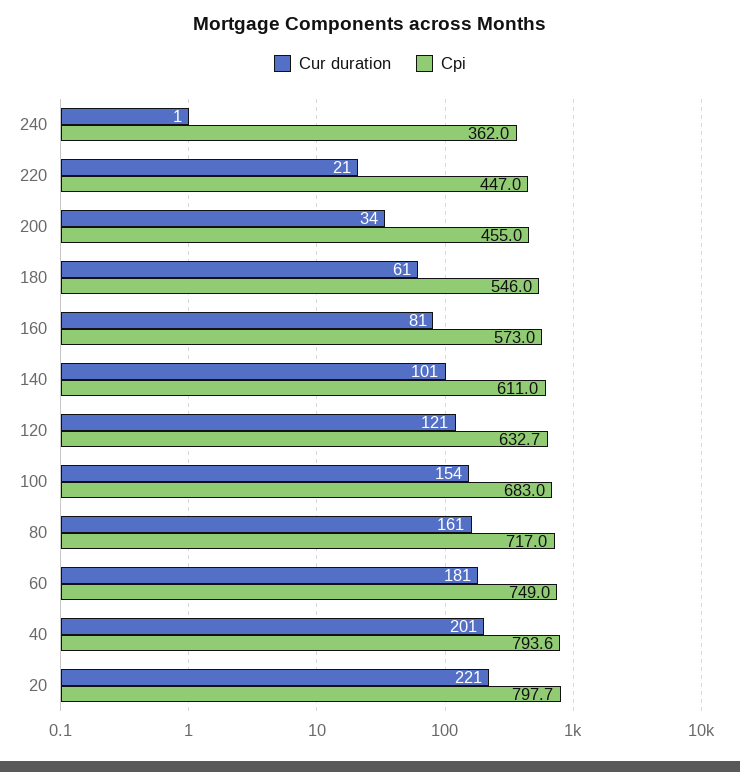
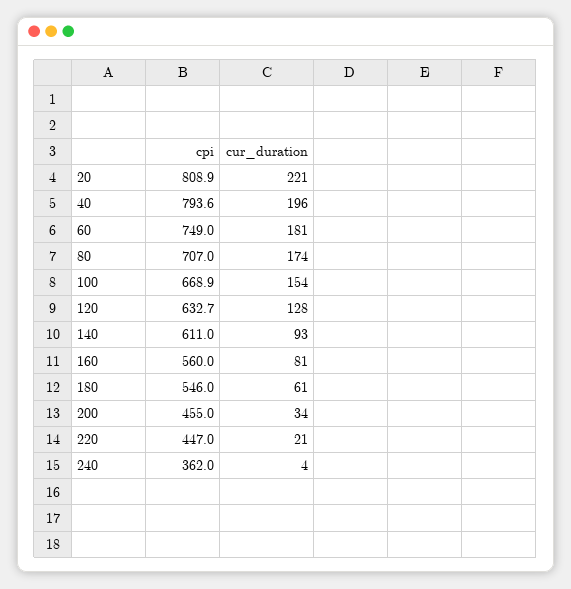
Cur duration, 240: 1 -> 4
Cpi, 160: 573 -> 560
Cur duration, 140: 101 -> 93
Cur duration, 120: 121 -> 128
Cpi, 100: 683 -> 668.9
Cur duration, 80: 161 -> 174
Cpi, 80: 717 -> 707
Cur duration, 40: 201 -> 196
Cpi, 20: 797.7 -> 808.9

